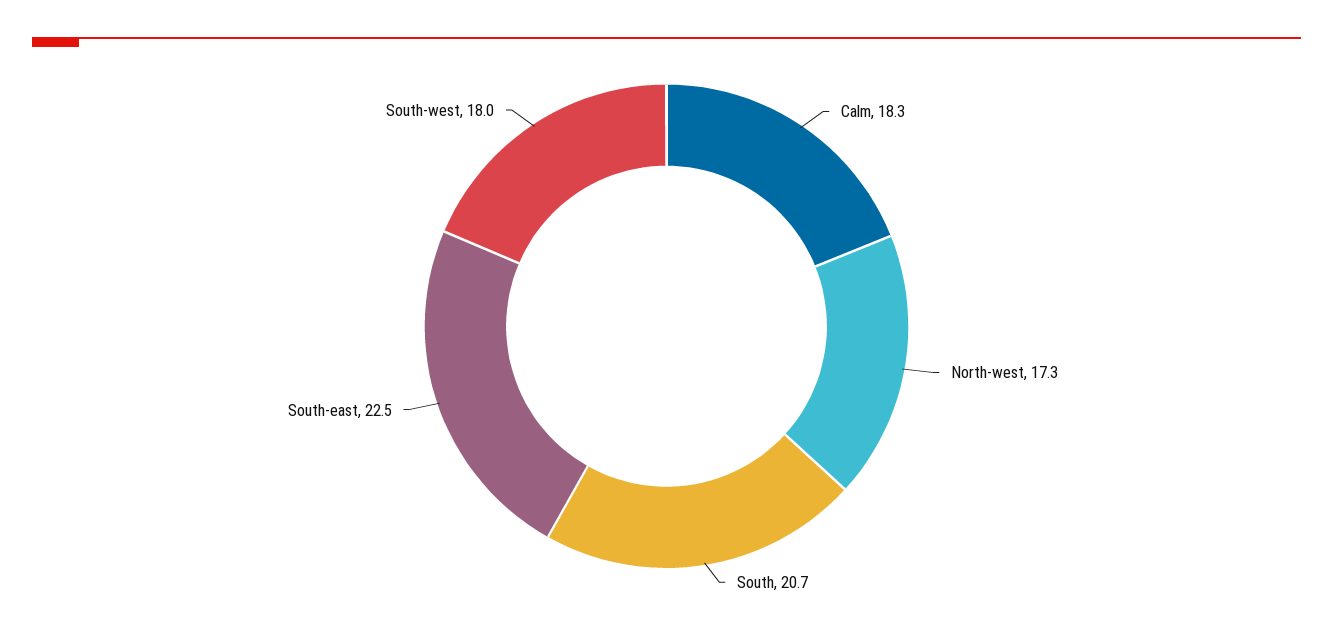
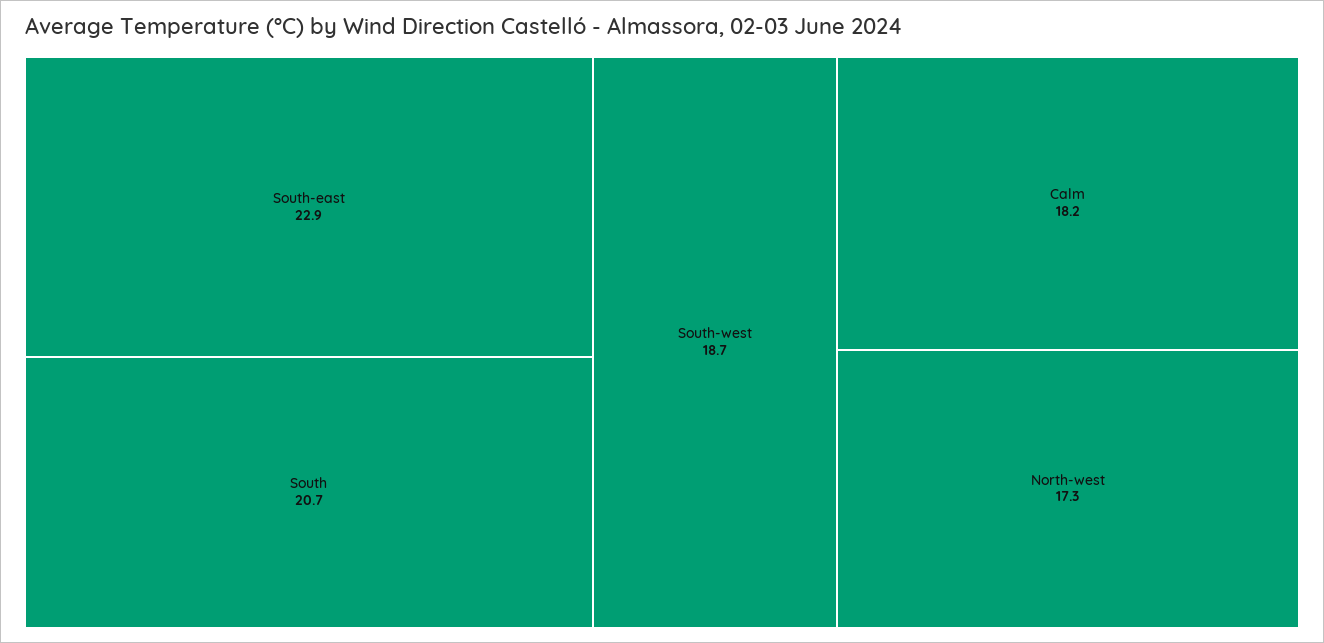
Calm: 18.3 -> 18.2
South-east: 22.5 -> 22.9
South-west: 18 -> 18.7

